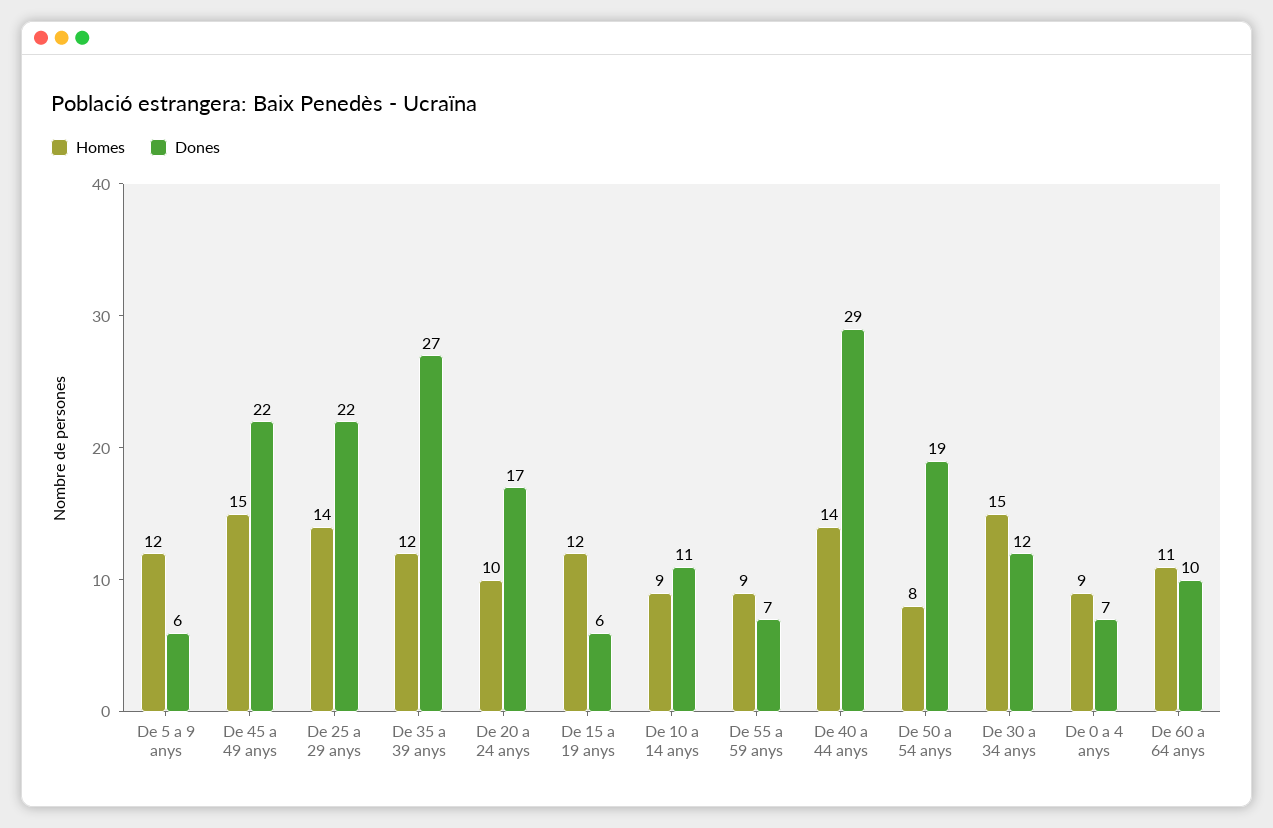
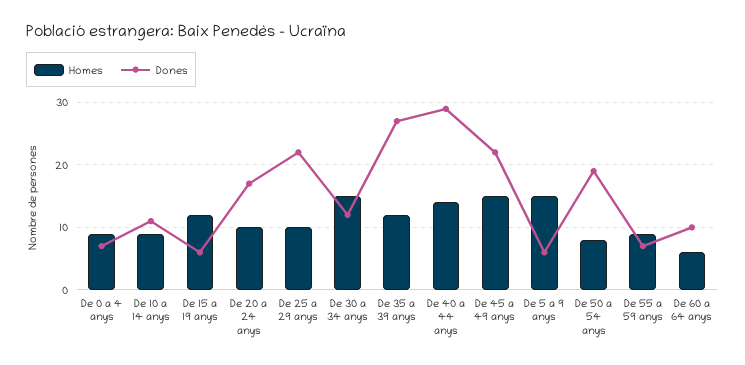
Homes, De 5 a 9 anys: 12 -> 15
Homes, De 25 a 29 anys: 14 -> 10
Homes, De 60 a 64 anys: 11 -> 6

